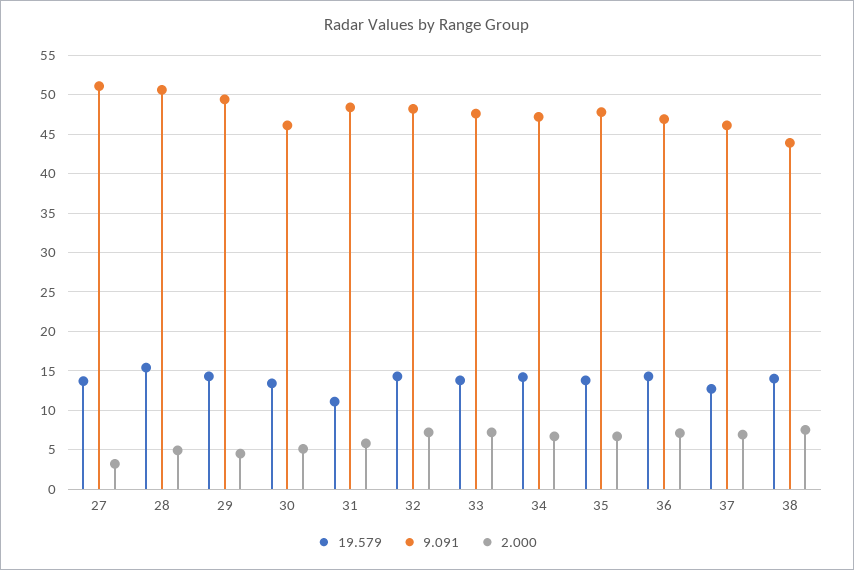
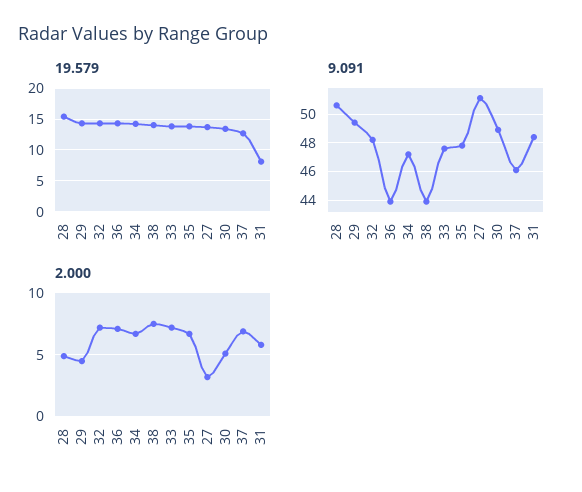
9.091, 30: 46 -> 49
19.579, 31: 11 -> 8
9.091, 36: 47 -> 44

